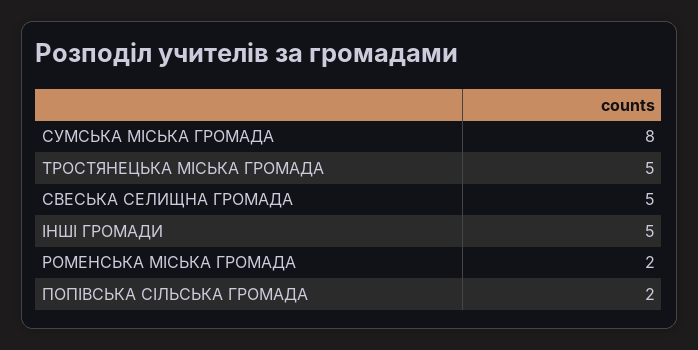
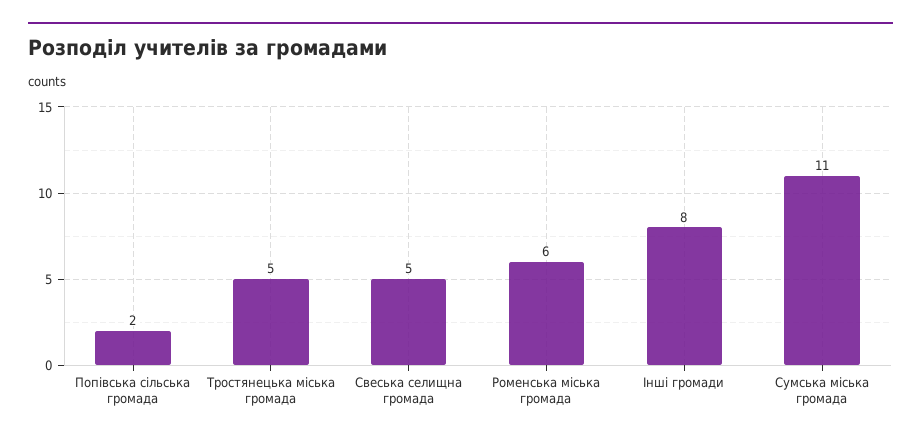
СУМСЬКА МІСЬКА ГРОМАДА: 8 -> 11
ІНШІ ГРОМАДИ: 5 -> 8
РОМЕНСЬКА МІСЬКА ГРОМАДА: 2 -> 6

